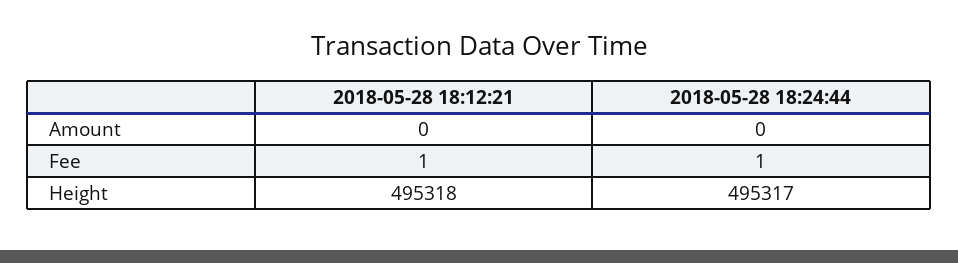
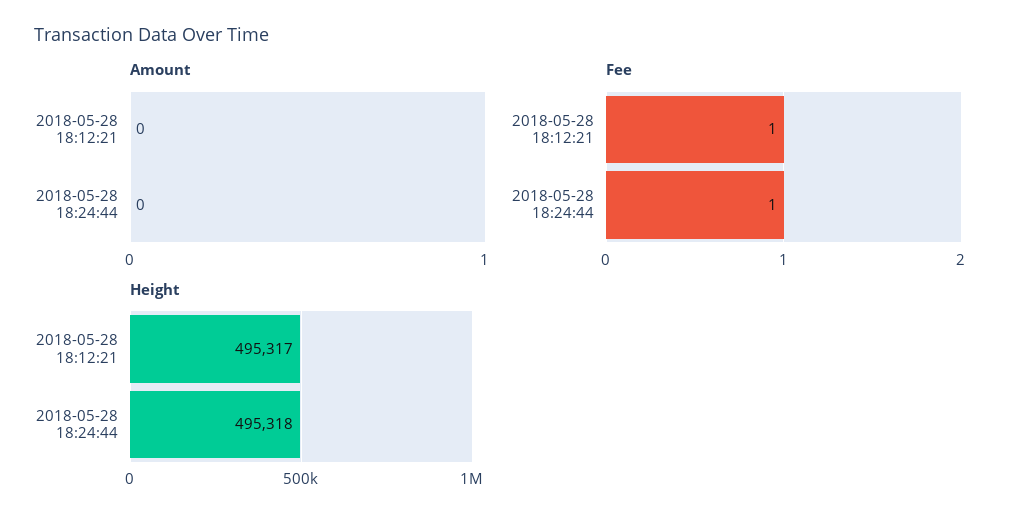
Height, 2018-05-28 18:12:21: 495318 -> 495317
Height, 2018-05-28 18:24:44: 495317 -> 495318

